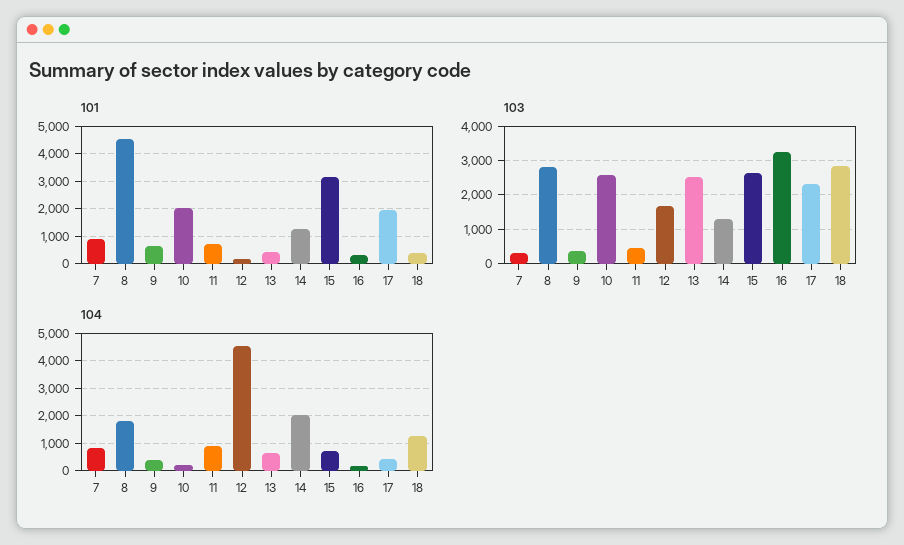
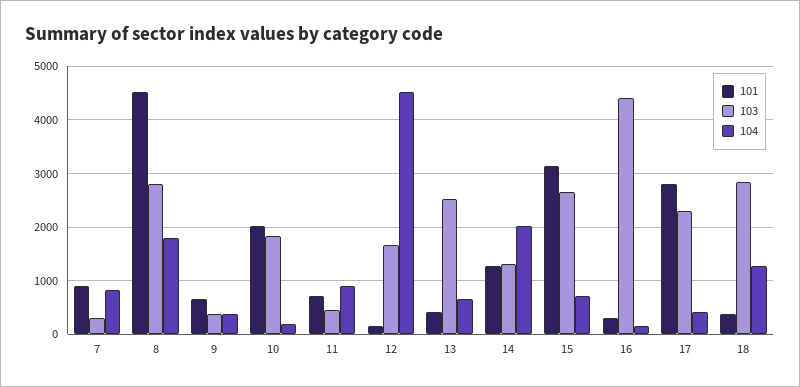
101, 17: 2000 -> 2800
103, 10: 2600 -> 1800
103, 16: 3200 -> 4400

